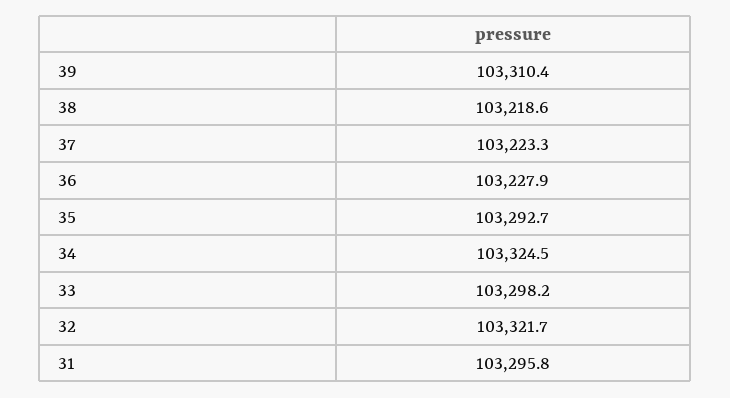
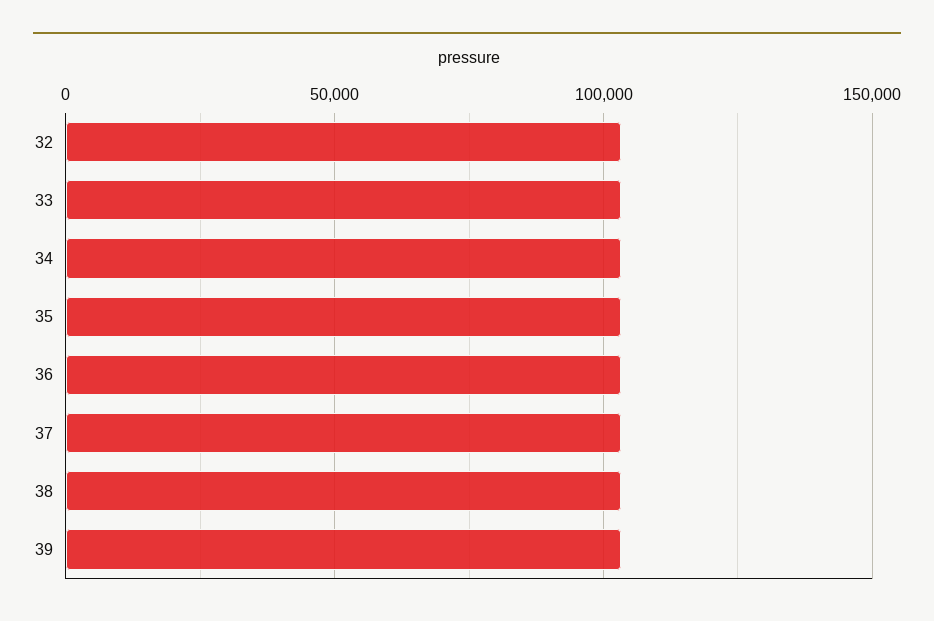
31: 103295.8 -> none

